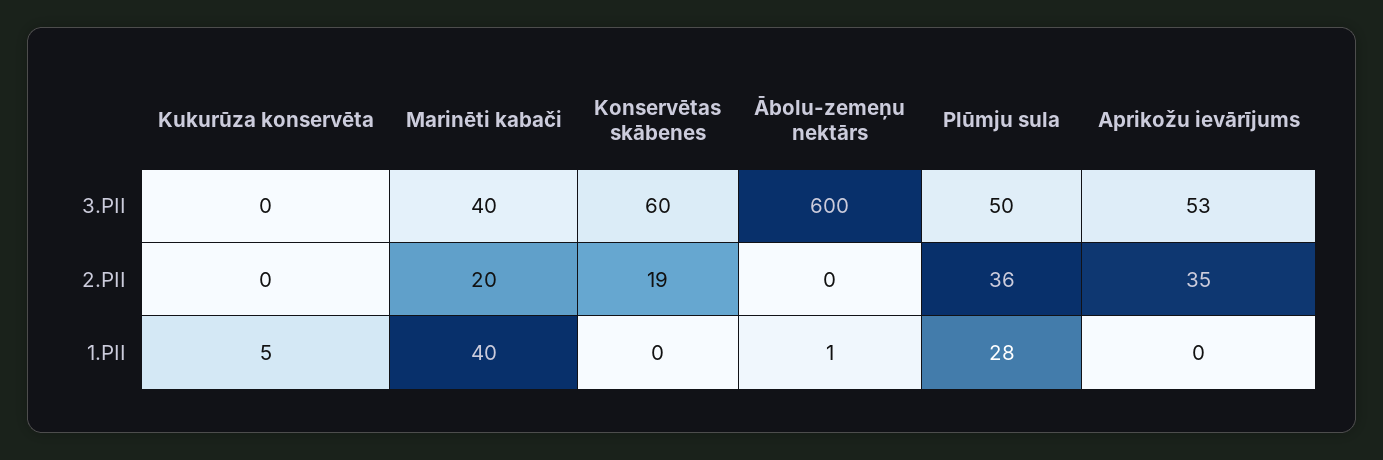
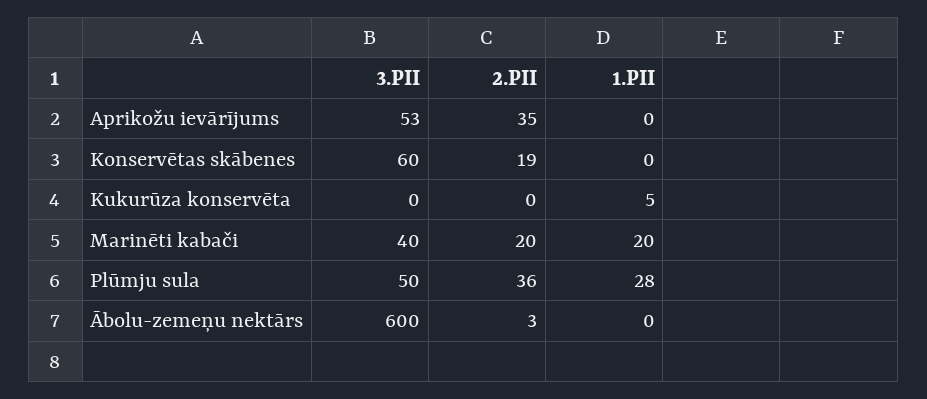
Ābolu-zemeņu nektārs, 2.PII: 0 -> 3
Marinēti kabači, 1.PII: 40 -> 20
Ābolu-zemeņu nektārs, 1.PII: 1 -> 0

